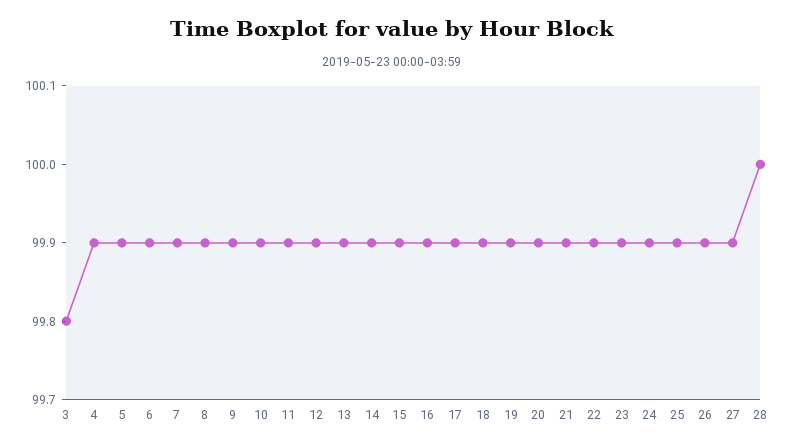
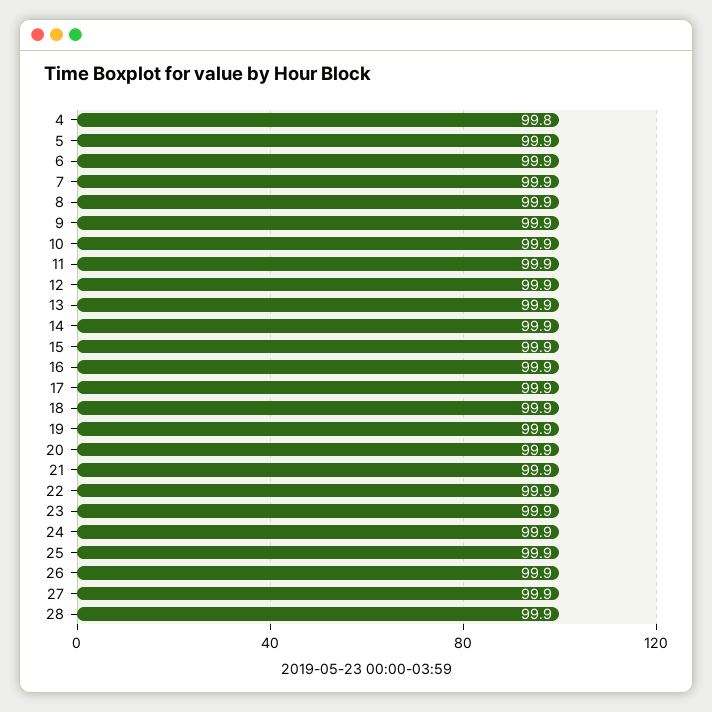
3: 99.8 -> none
4: 99.9 -> 99.8
28: 100 -> 99.9

